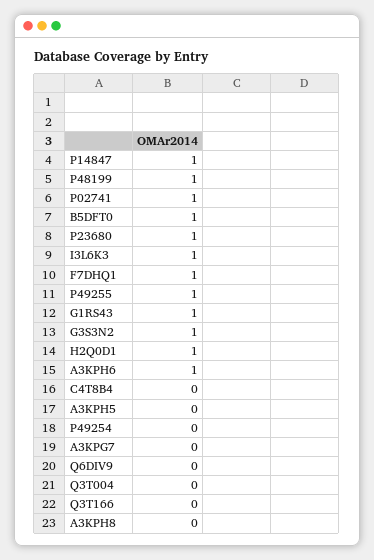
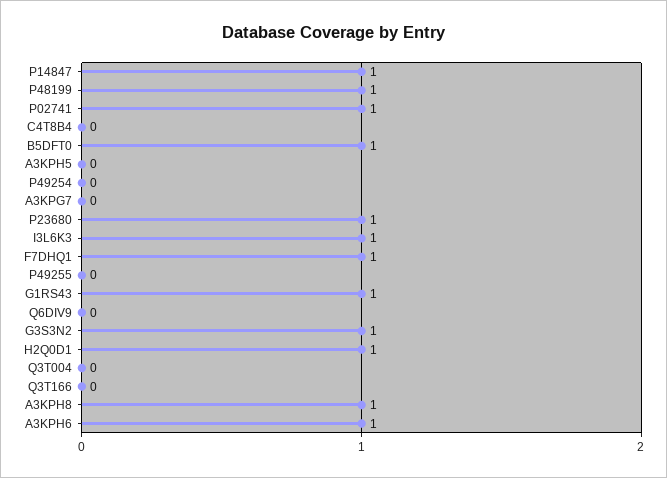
P49255: 1 -> 0
A3KPH8: 0 -> 1

